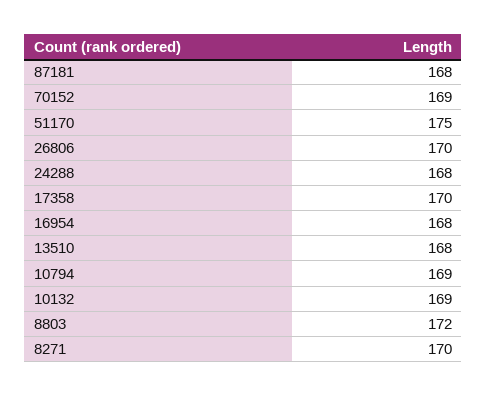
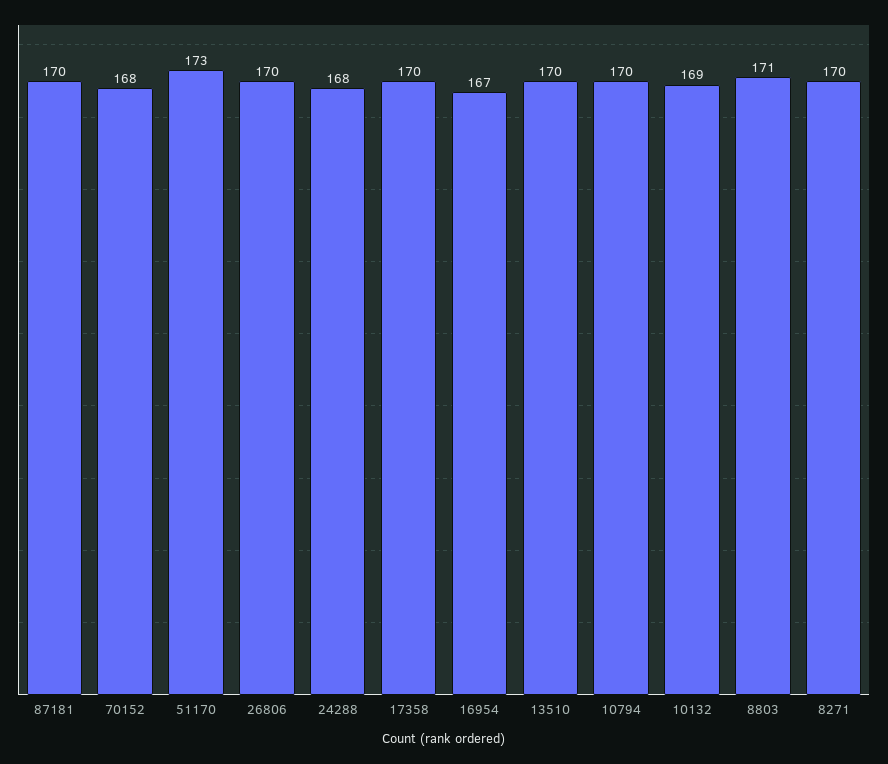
87181: 168 -> 170
70152: 169 -> 168
51170: 175 -> 173
16954: 168 -> 167
13510: 168 -> 170
10794: 169 -> 170
8803: 172 -> 171

